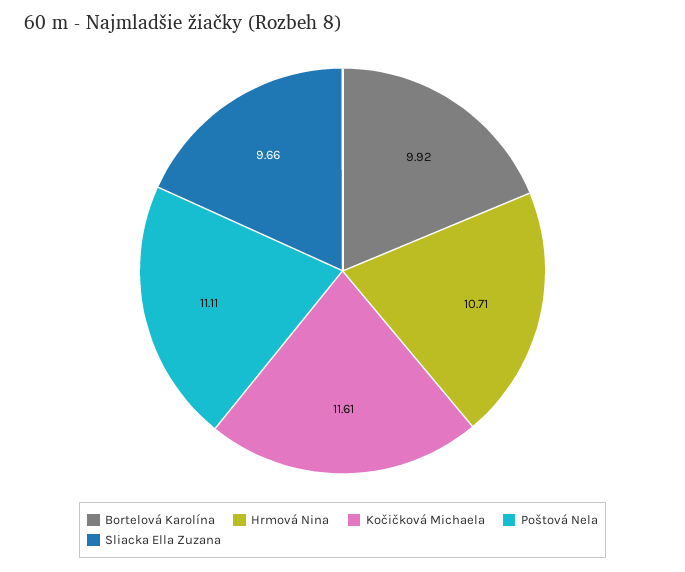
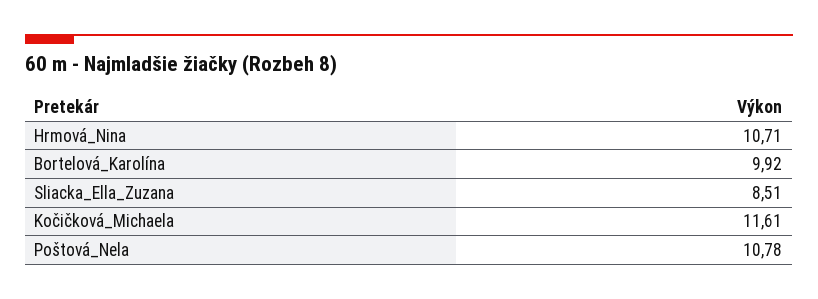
Poštová Nela: 11.11 -> 10.78
Sliacka Ella Zuzana: 9.66 -> 8.51

